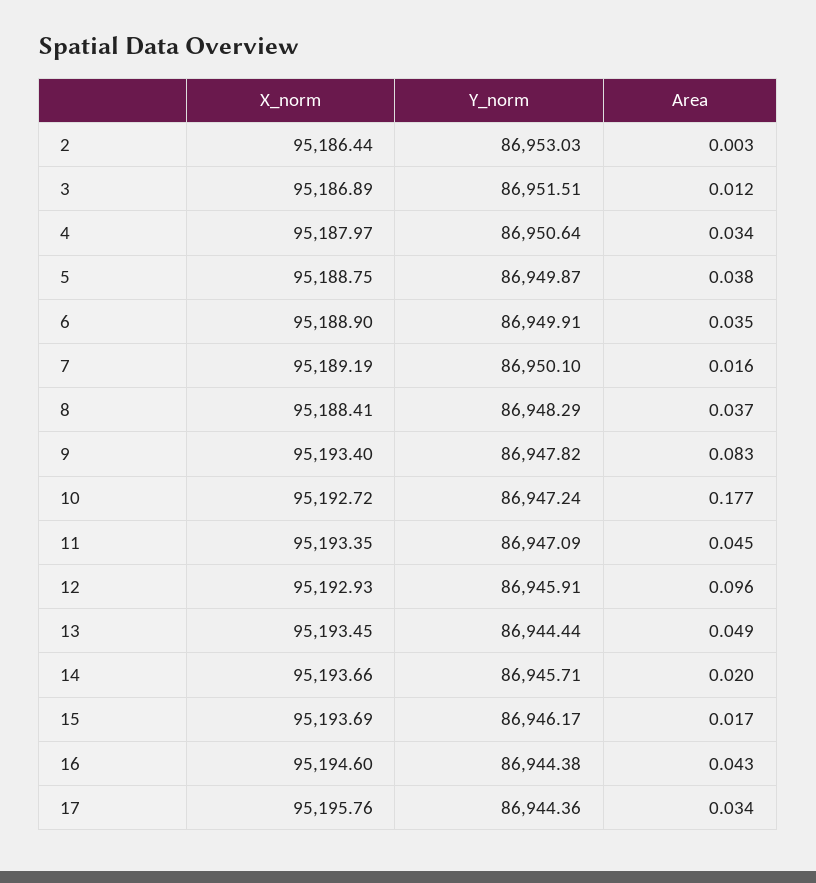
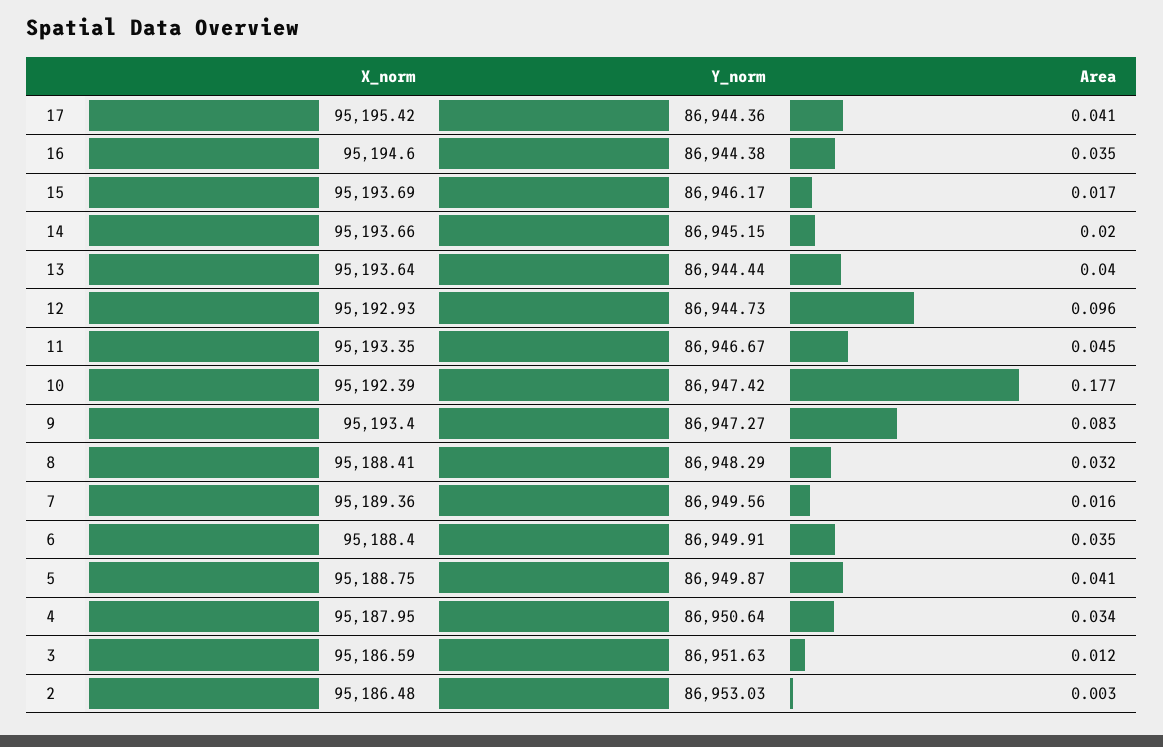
X_norm, 2: 95186.44 -> 95186.48
X_norm, 3: 95186.89 -> 95186.59
Y_norm, 3: 86951.51 -> 86951.63
X_norm, 4: 95187.97 -> 95187.95
Area, 5: 0.038 -> 0.041
X_norm, 6: 95188.9 -> 95188.4
X_norm, 7: 95189.19 -> 95189.36
Y_norm, 7: 86950.1 -> 86949.56
Area, 8: 0.037 -> 0.032
Y_norm, 9: 86947.82 -> 86947.27
X_norm, 10: 95192.72 -> 95192.39
Y_norm, 10: 86947.24 -> 86947.42
Y_norm, 11: 86947.09 -> 86946.67
Y_norm, 12: 86945.91 -> 86944.73
X_norm, 13: 95193.45 -> 95193.64
Area, 13: 0.049 -> 0.04
Y_norm, 14: 86945.71 -> 86945.15
Area, 16: 0.043 -> 0.035
X_norm, 17: 95195.76 -> 95195.42
Area, 17: 0.034 -> 0.041

